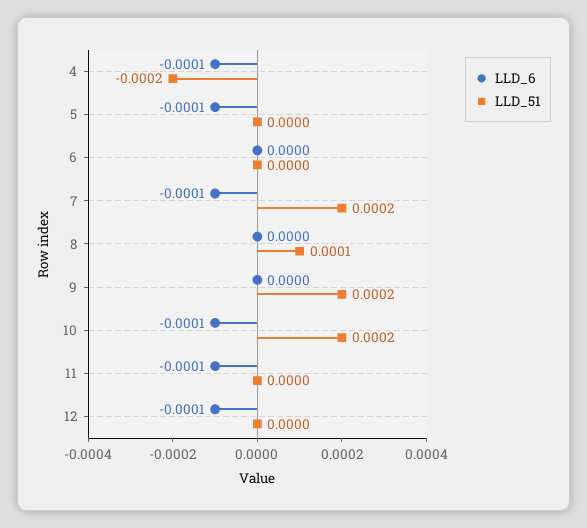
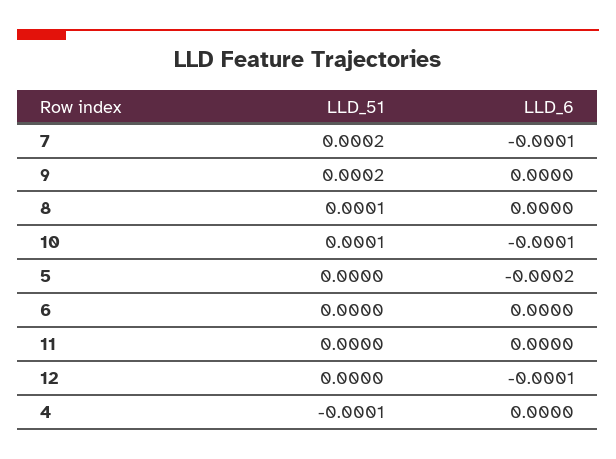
LLD_6, 4: -0.0001 -> 0
LLD_51, 4: -0.0002 -> -0.0001
LLD_6, 5: -0.0001 -> -0.0002
LLD_51, 10: 0.0002 -> 0.0001
LLD_6, 11: -0.0001 -> 0

